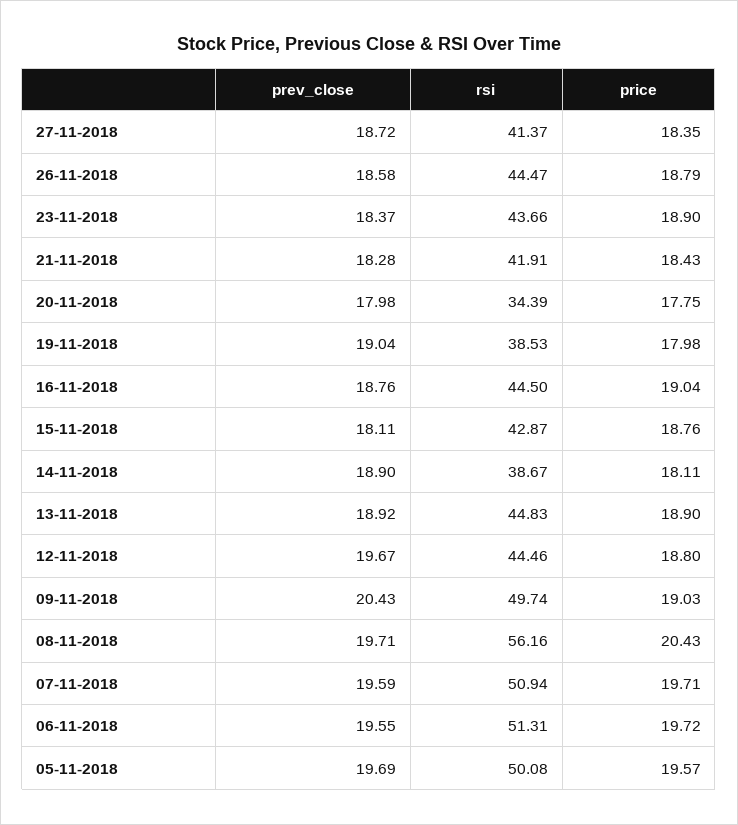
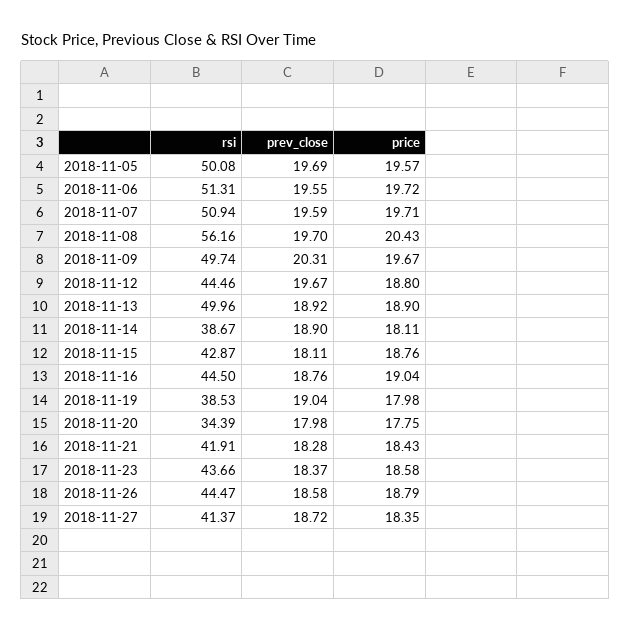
price, 23-11-2018: 18.9 -> 18.58
rsi, 13-11-2018: 44.83 -> 49.96
prev_close, 09-11-2018: 20.43 -> 20.31
price, 09-11-2018: 19.03 -> 19.67
prev_close, 08-11-2018: 19.71 -> 19.7

